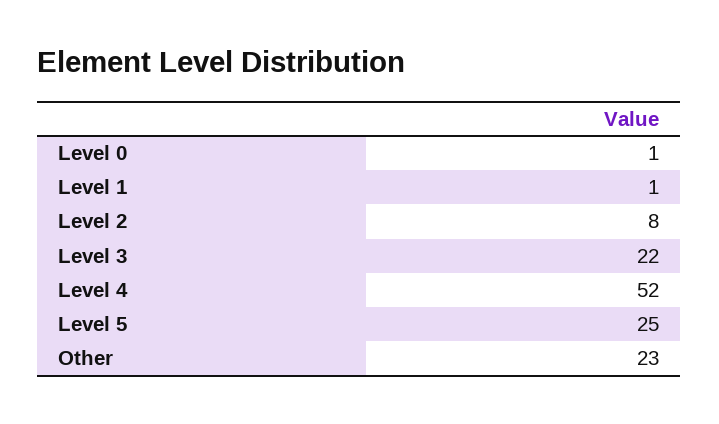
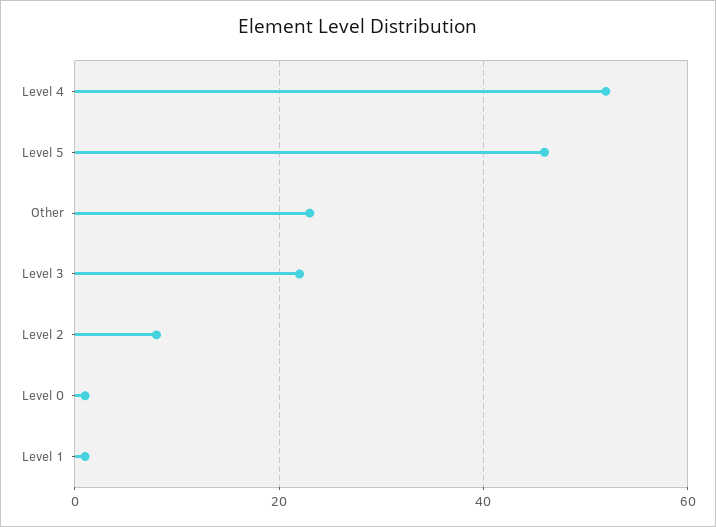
Level 5: 25 -> 45

